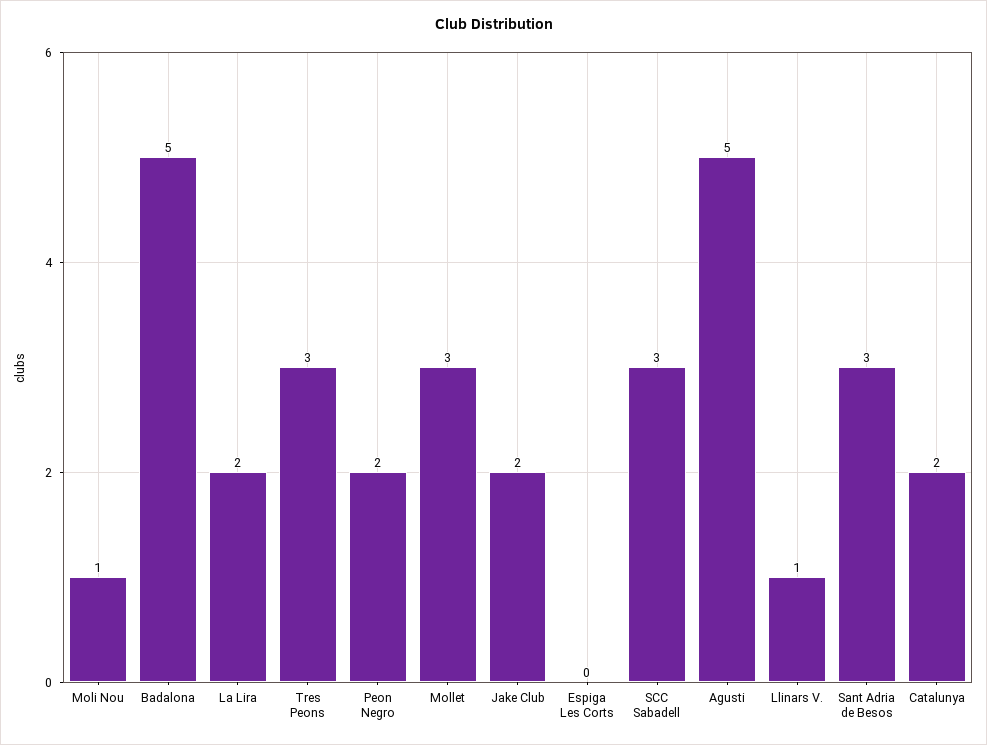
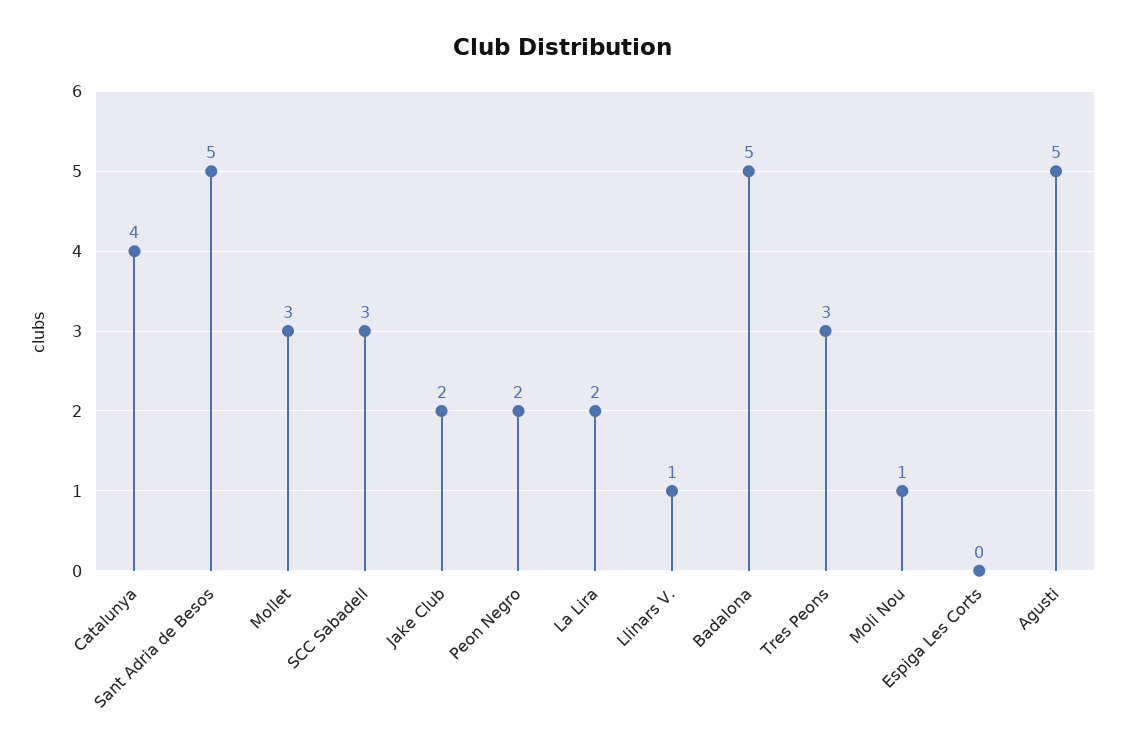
Sant Adria de Besos: 3 -> 5
Catalunya: 2 -> 4

